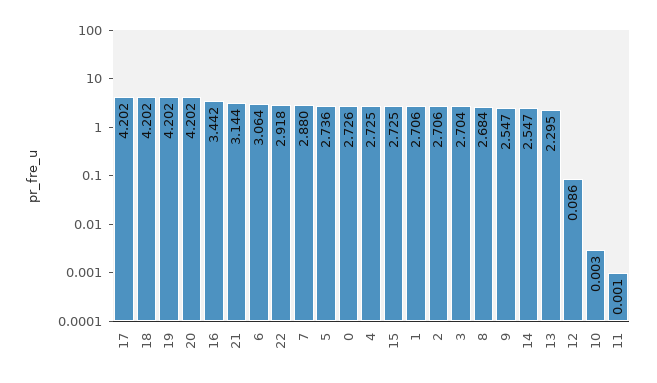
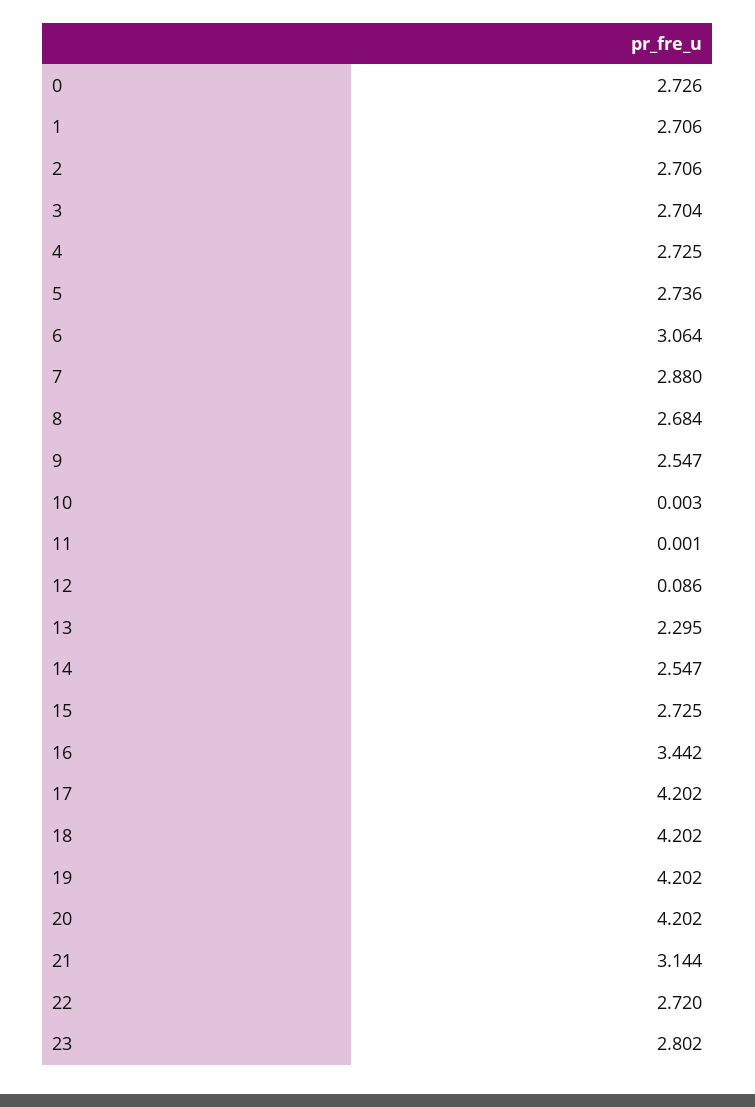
22: 2.918 -> 2.72
23: none -> 2.802

